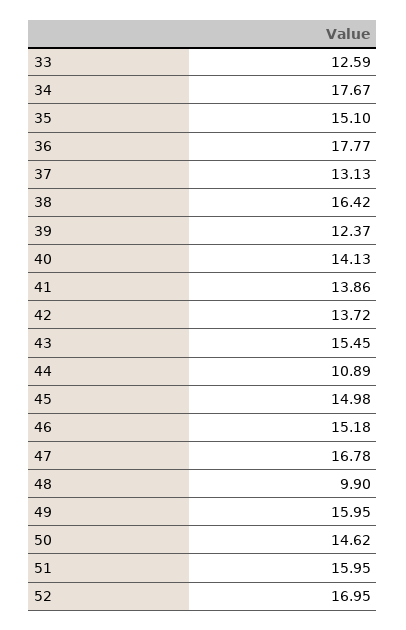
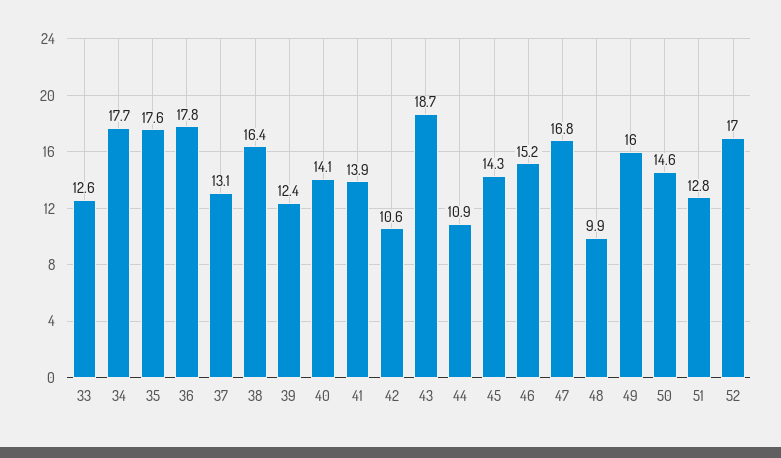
35: 15.1 -> 17.6
42: 13.72 -> 10.6
43: 15.45 -> 18.7
45: 14.98 -> 14.3
51: 15.95 -> 12.8

